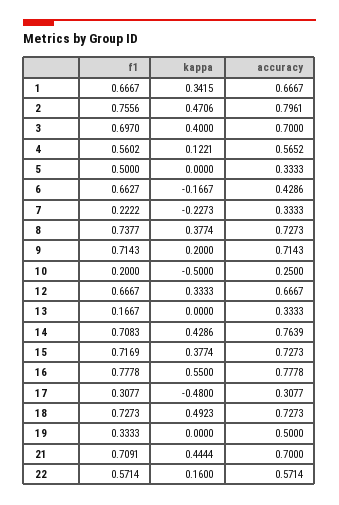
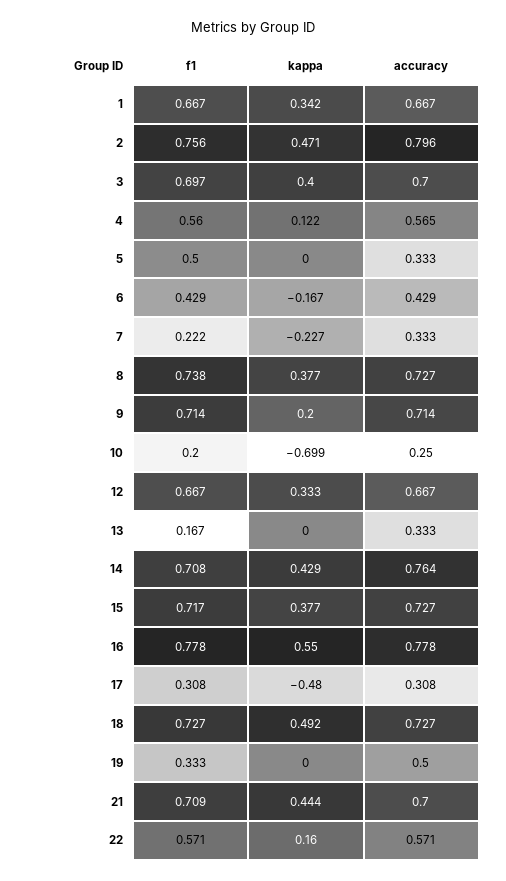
f1, 6: 0.6627 -> 0.429
kappa, 10: -0.5 -> -0.699

